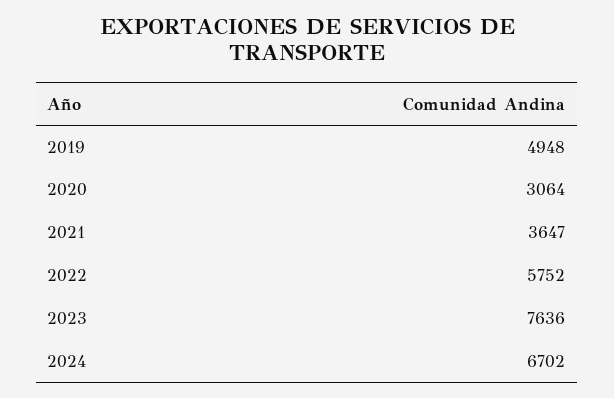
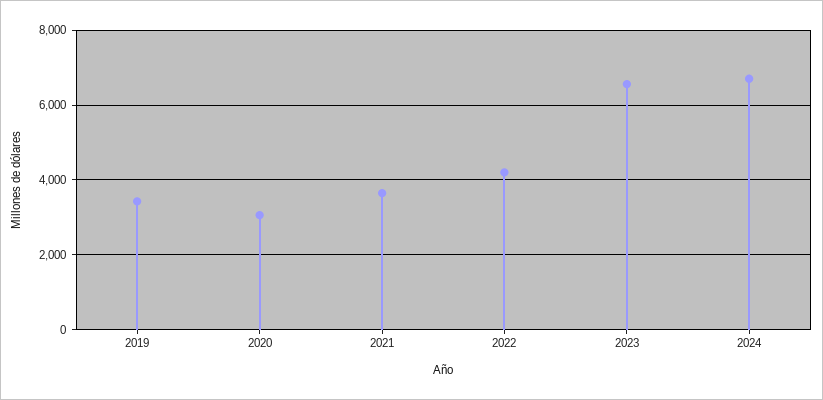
2019: 4948 -> 3400
2022: 5752 -> 4200
2023: 7636 -> 6600

